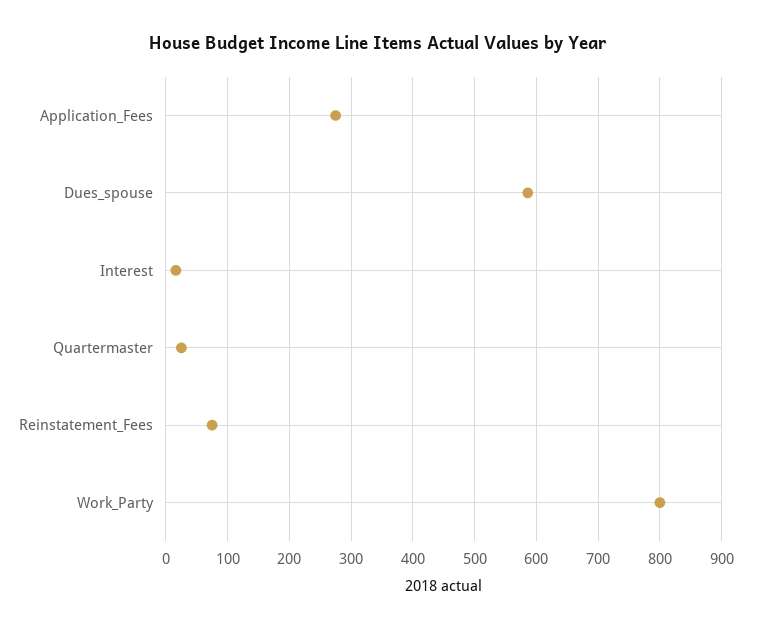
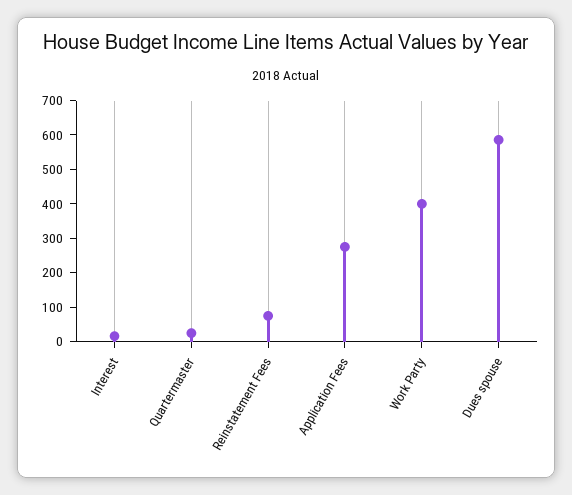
Work_Party: 800 -> 400

